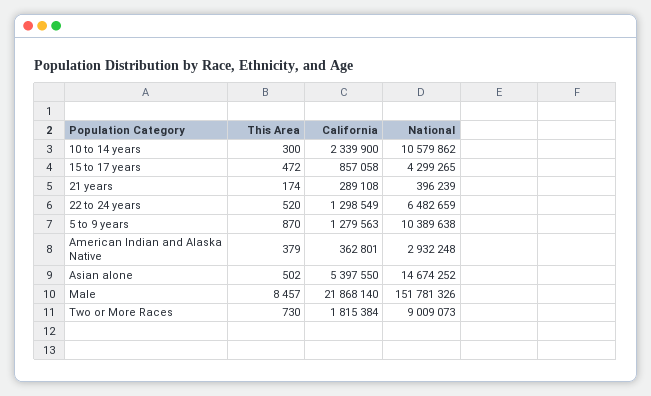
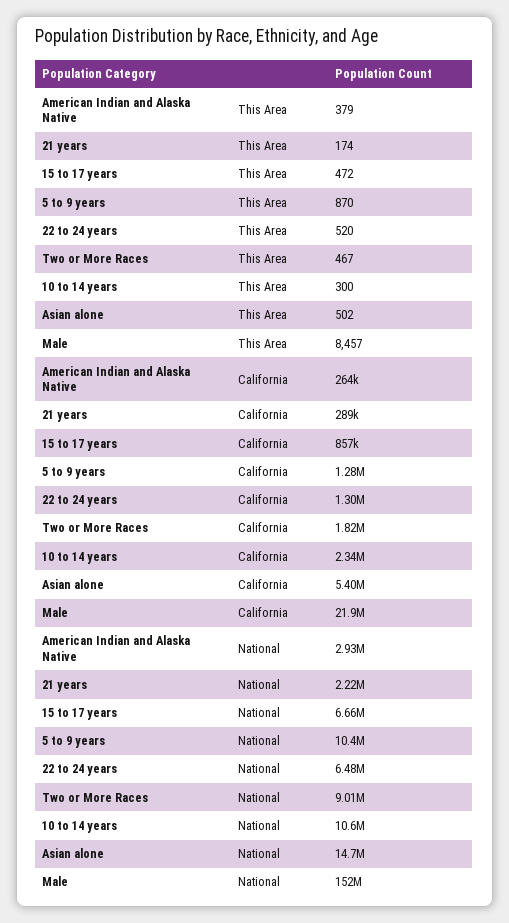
National, 15 to 17 years: 4299265 -> 6660000
National, 21 years: 396239 -> 2220000
California, American Indian and Alaska Native: 362801 -> 264000
This Area, Two or More Races: 730 -> 467

